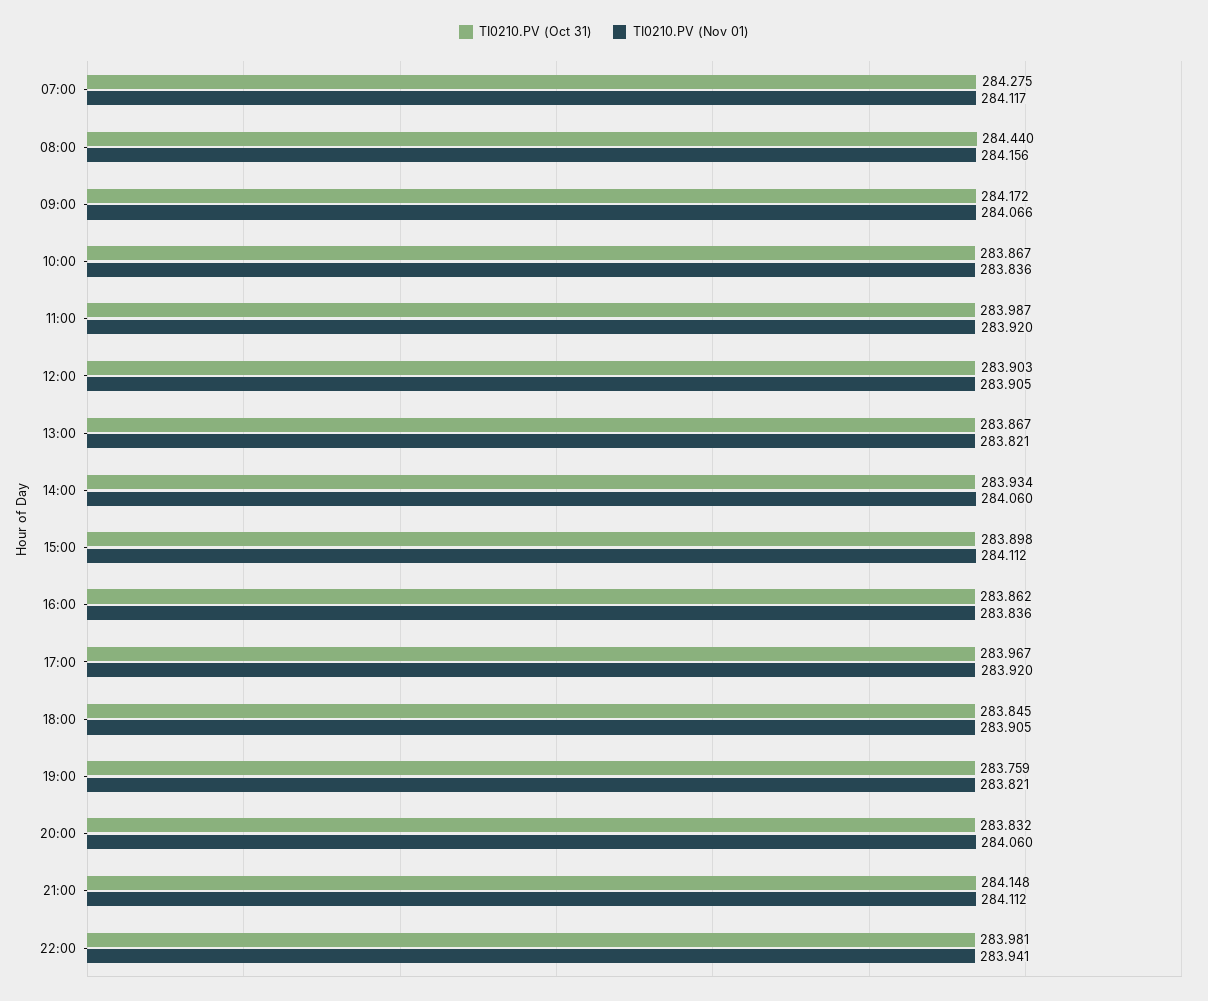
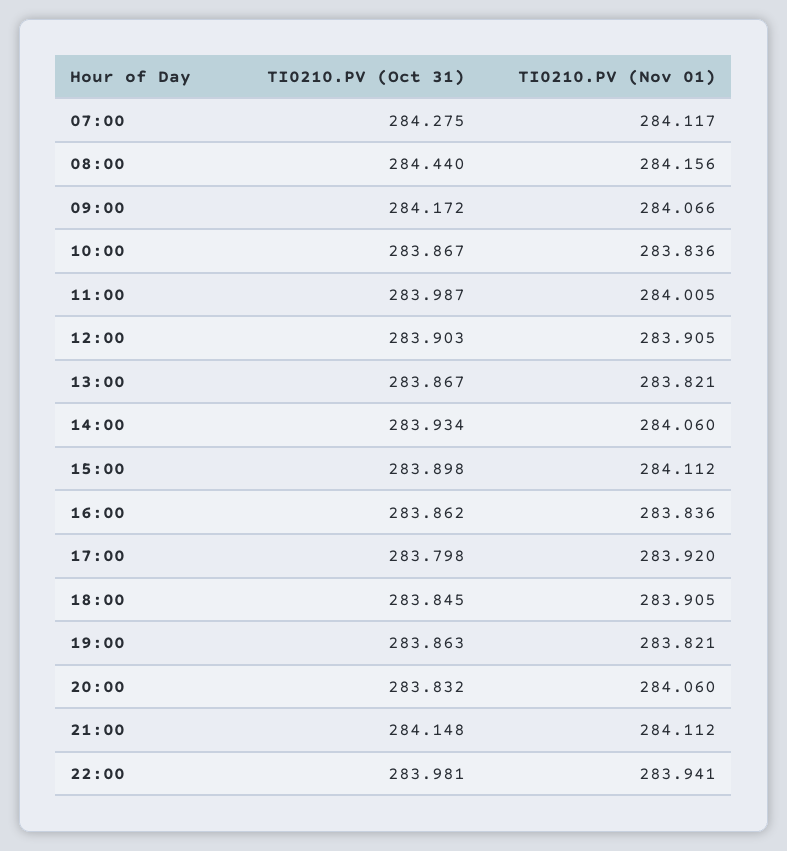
TI0210.PV (Nov 01), 11:00: 283.92 -> 284.005
TI0210.PV (Oct 31), 17:00: 283.967 -> 283.798
TI0210.PV (Oct 31), 19:00: 283.759 -> 283.863

